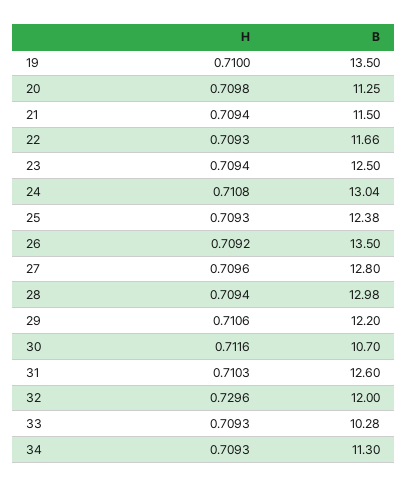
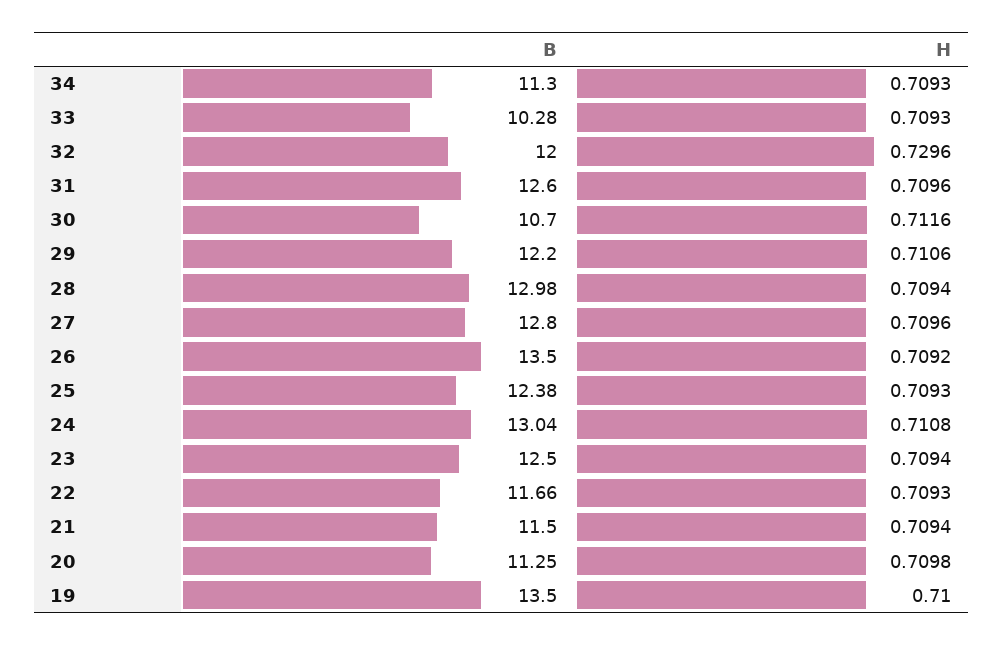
H, 31: 0.7103 -> 0.7096

